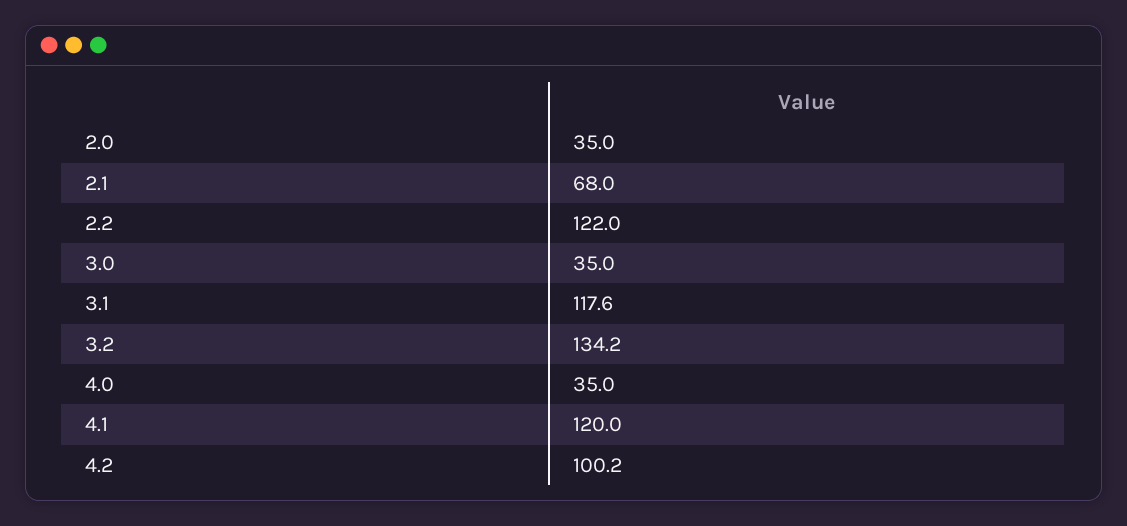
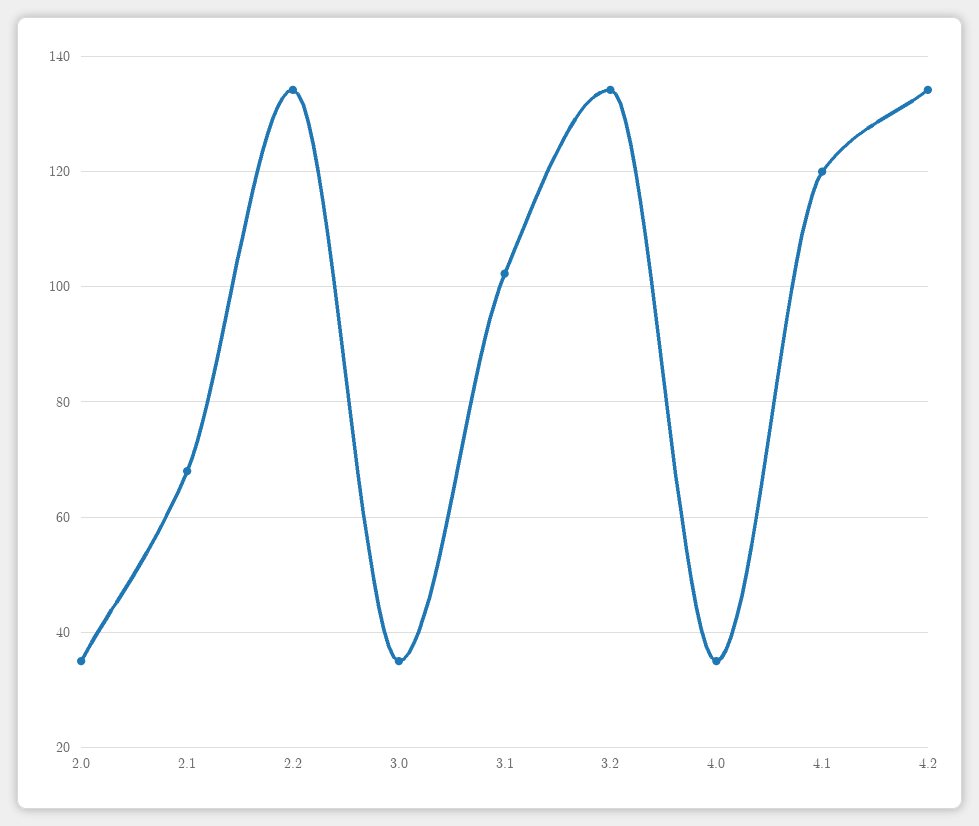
2.2: 122 -> 134
3.1: 117.6 -> 102
4.2: 100.2 -> 134

